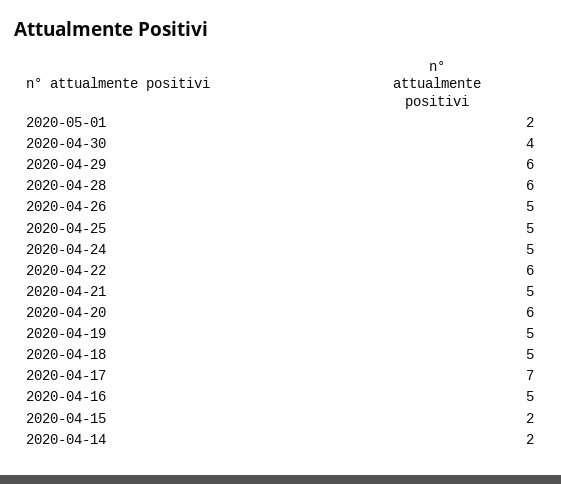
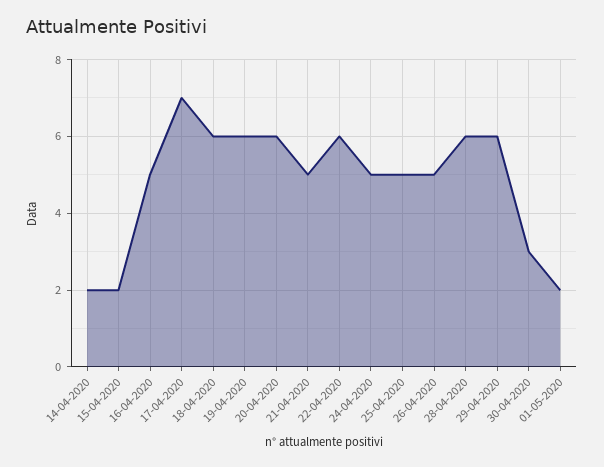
2020-04-30: 4 -> 3
2020-04-19: 5 -> 6
2020-04-18: 5 -> 6

